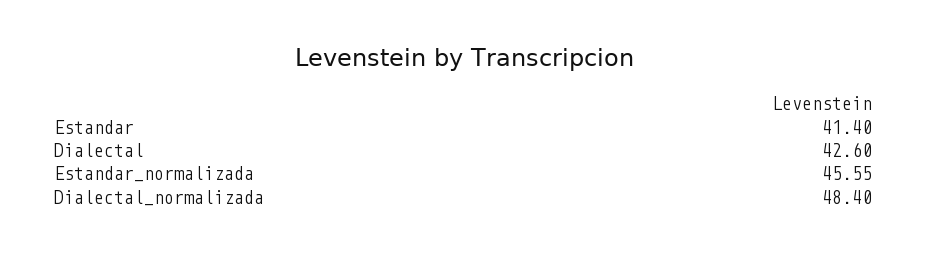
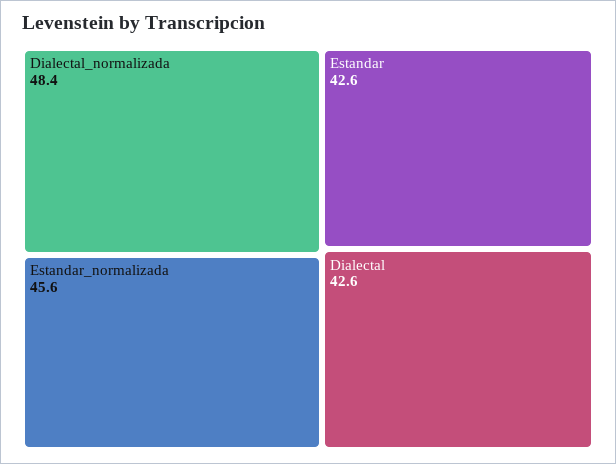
Estandar: 41.4 -> 42.6

